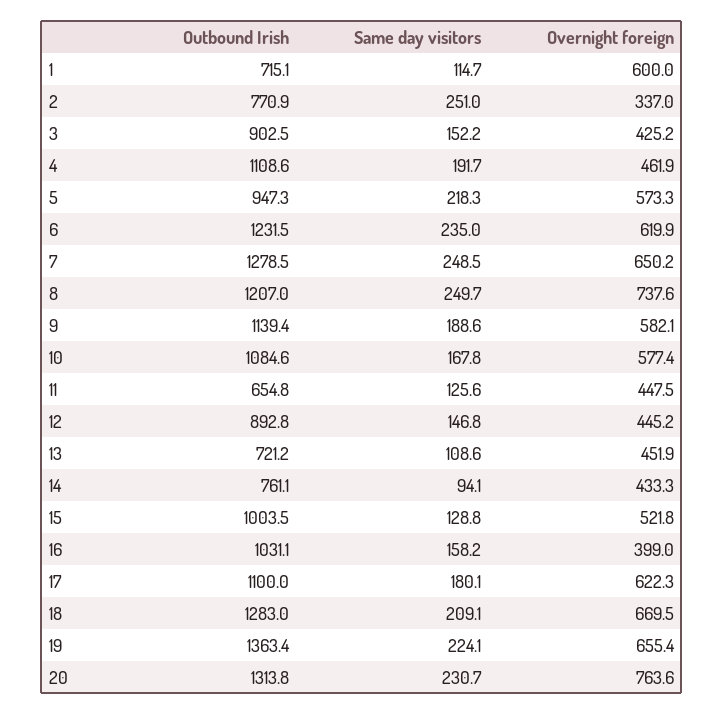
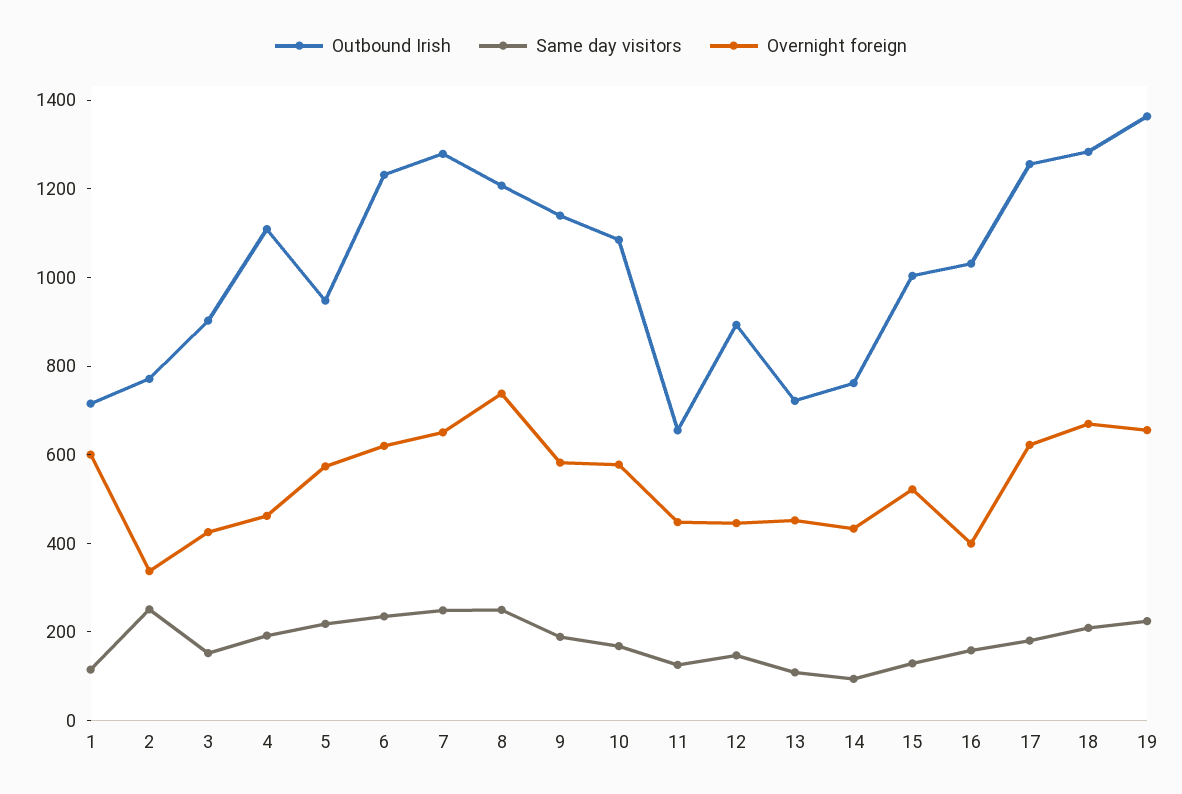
Outbound Irish, 17: 1100 -> 1250
Outbound Irish, 20: 1313.8 -> none
Same day visitors, 20: 230.7 -> none
Overnight foreign, 20: 763.6 -> none

